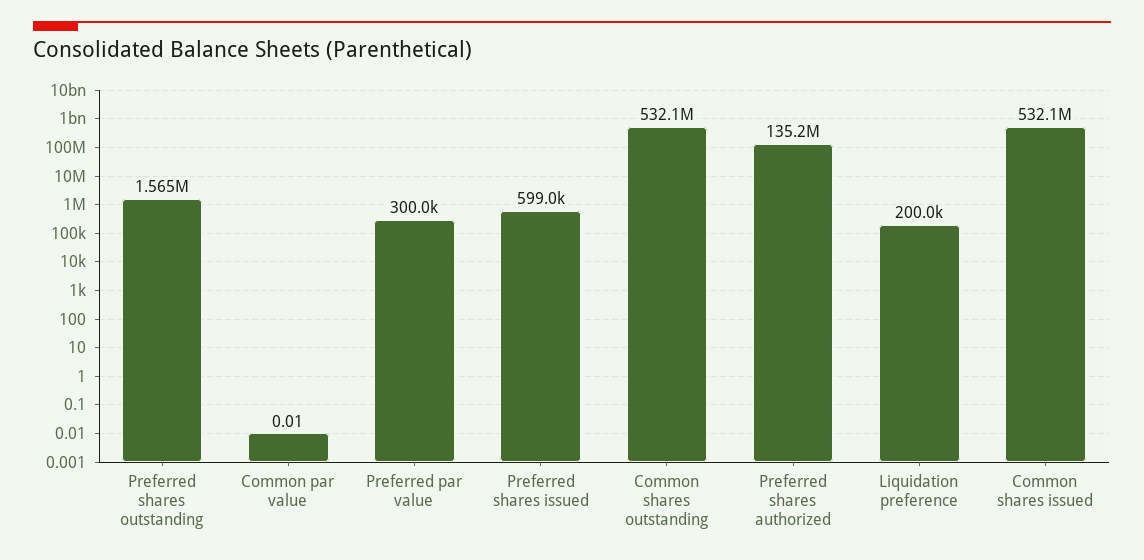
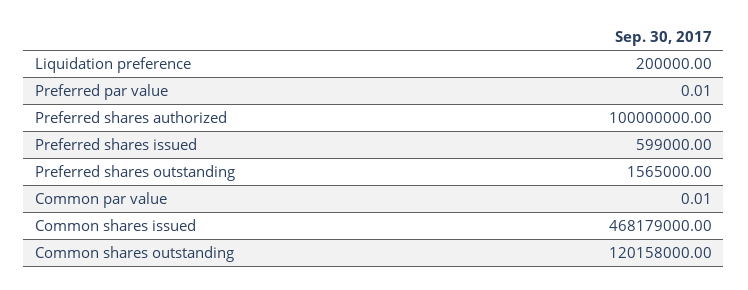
Preferred par value: 300000 -> 0.01
Common shares outstanding: 532100000 -> 120158000
Preferred shares authorized: 135200000 -> 100000000
Common shares issued: 532100000 -> 468179000

